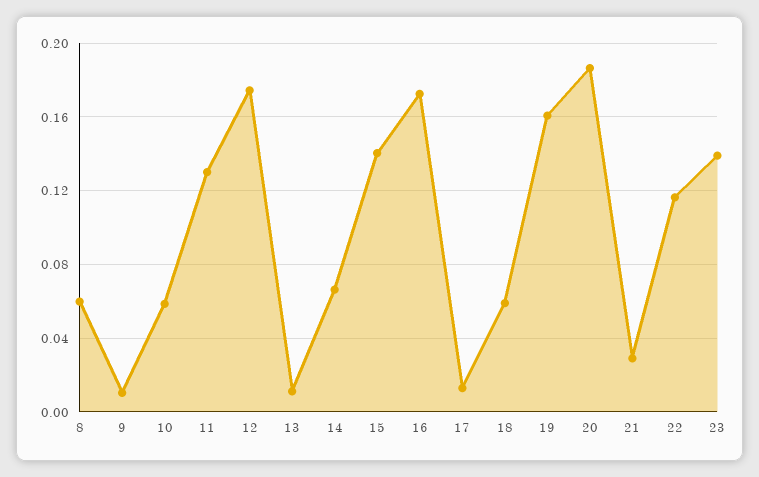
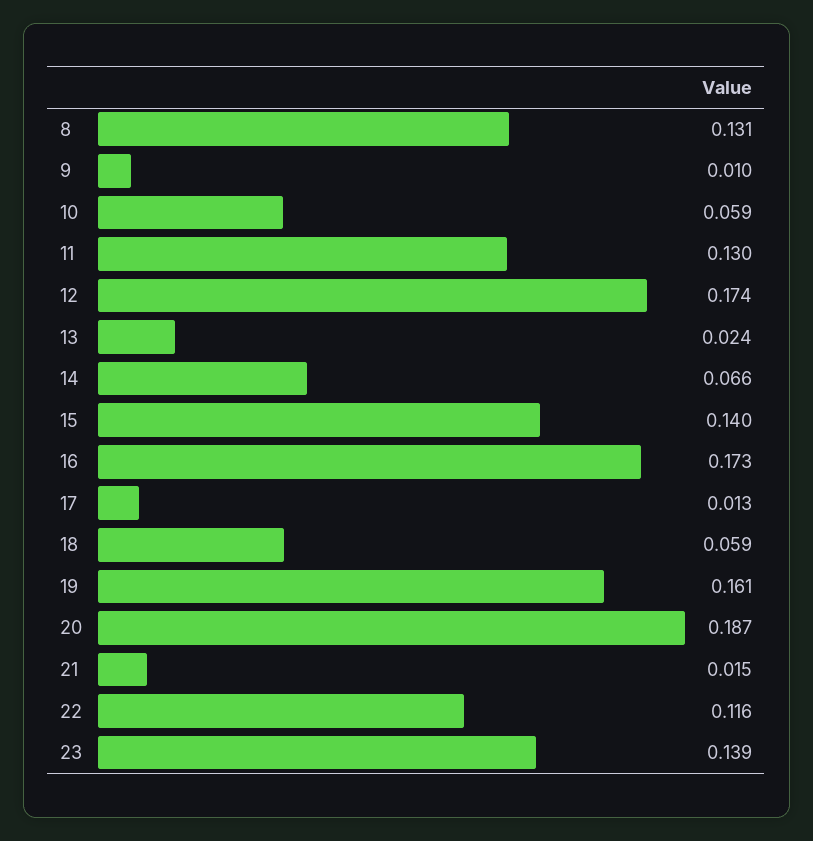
8: 0.06 -> 0.131
13: 0.01 -> 0.024
21: 0.03 -> 0.015

